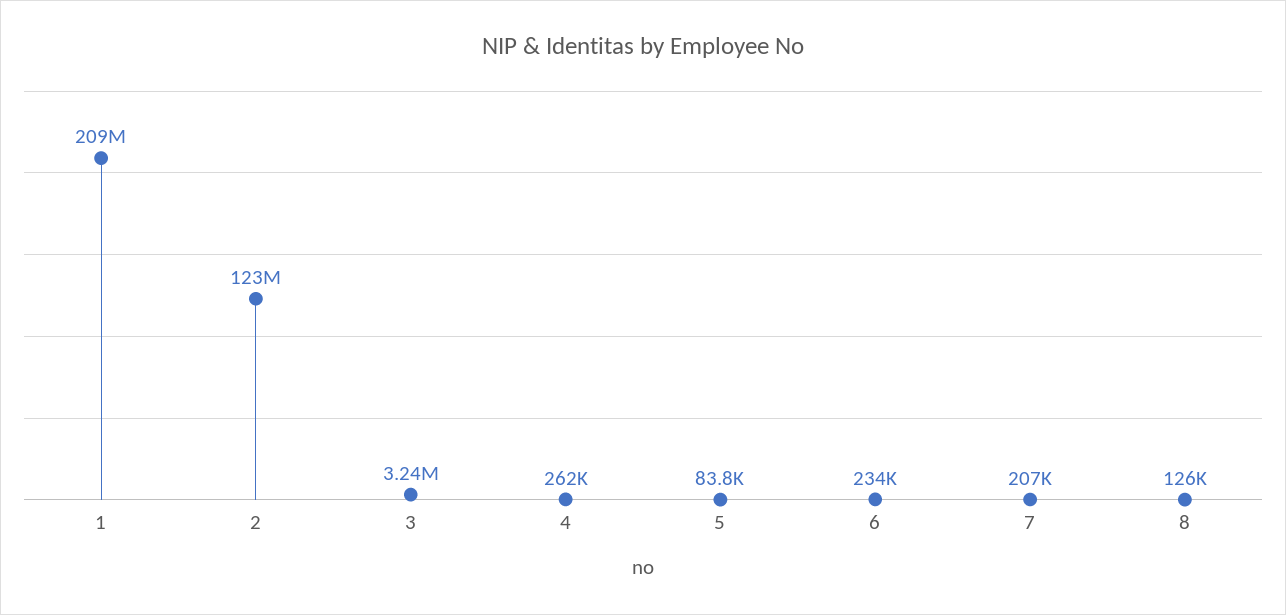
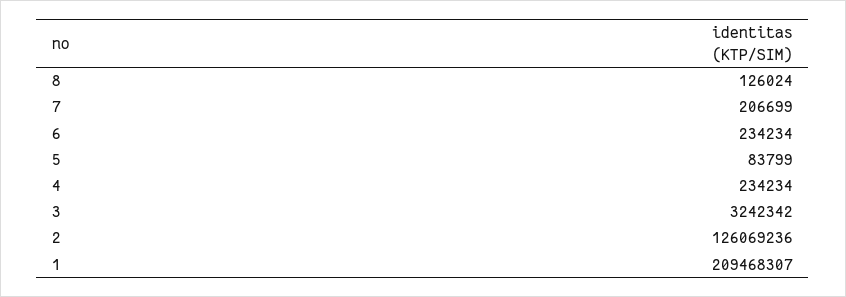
2: 123000000 -> 126069236
4: 262000 -> 234234

